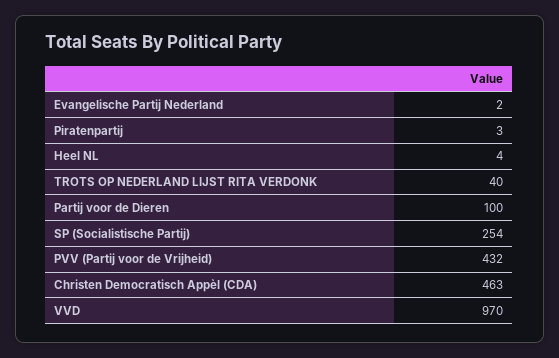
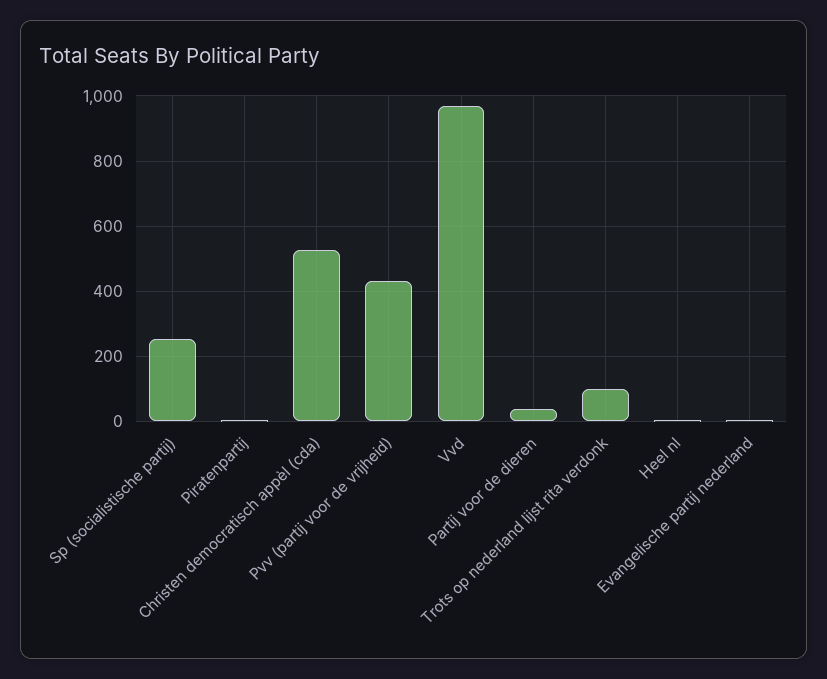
TROTS OP NEDERLAND LIJST RITA VERDONK: 40 -> 100
Partij voor de Dieren: 100 -> 40
Christen Democratisch Appèl (CDA): 463 -> 520

